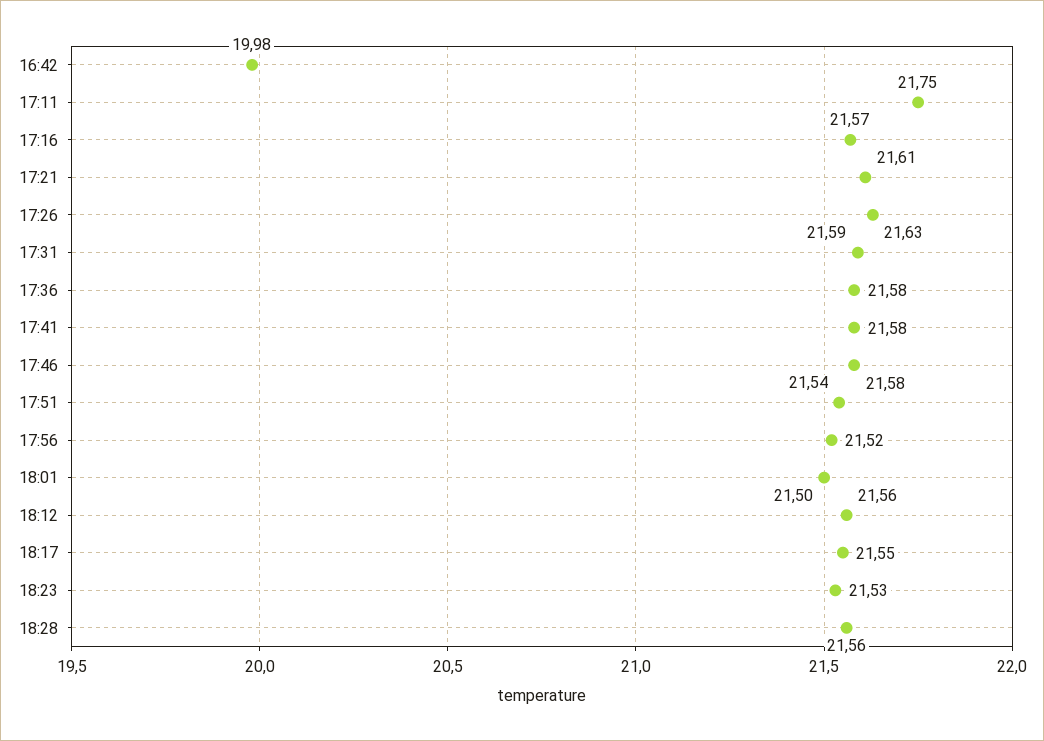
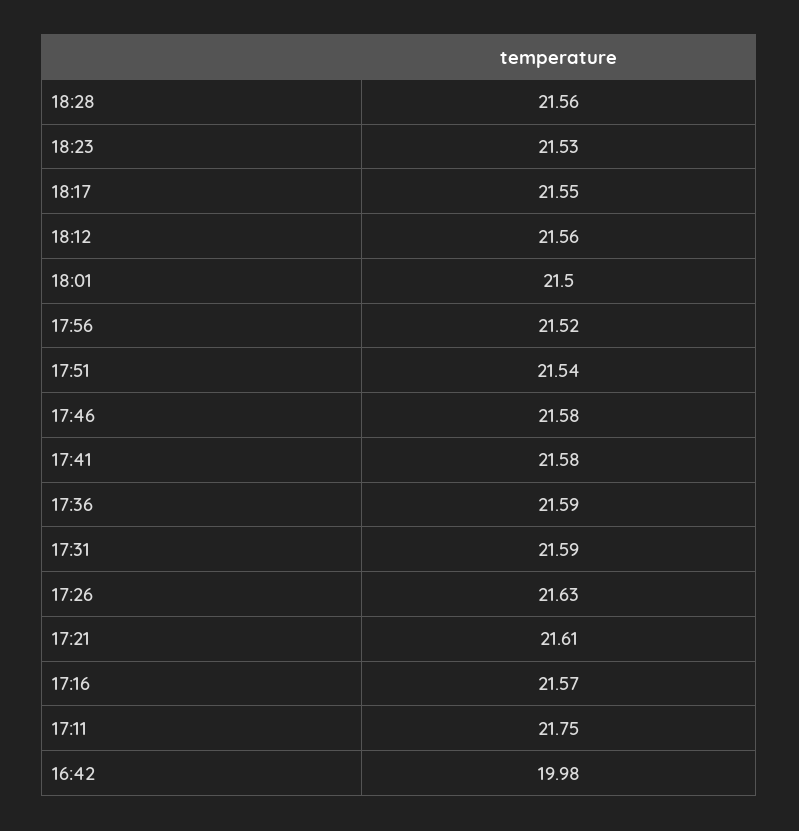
17:36: 21.58 -> 21.59

